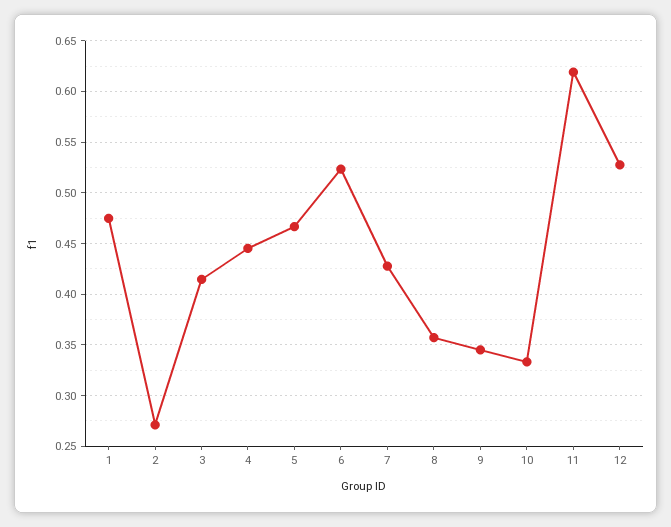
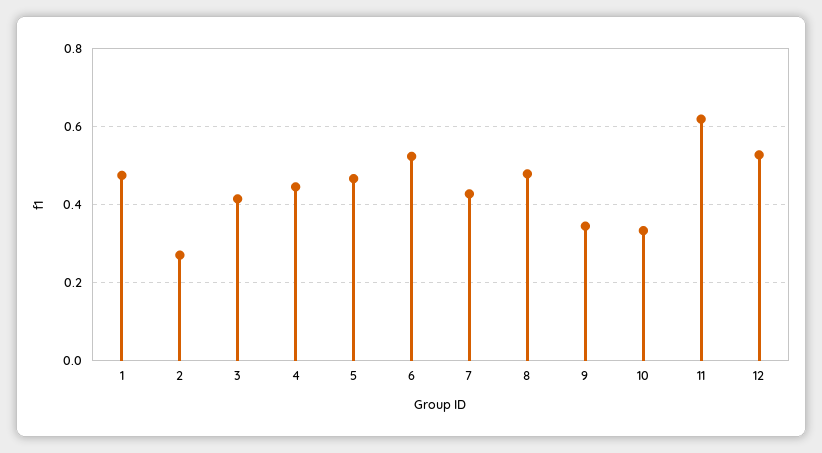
8: 0.36 -> 0.48

